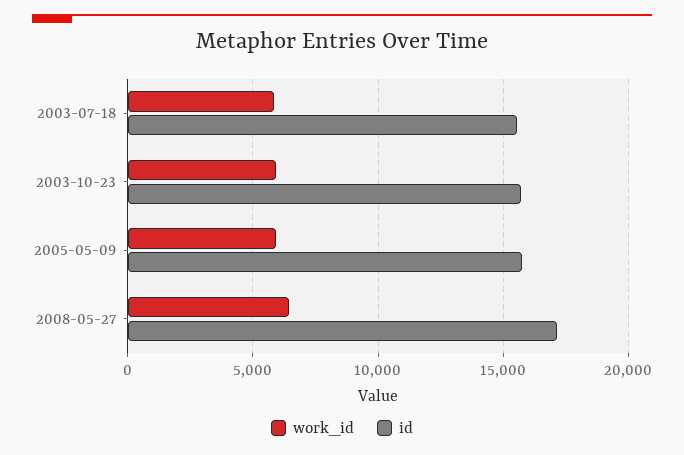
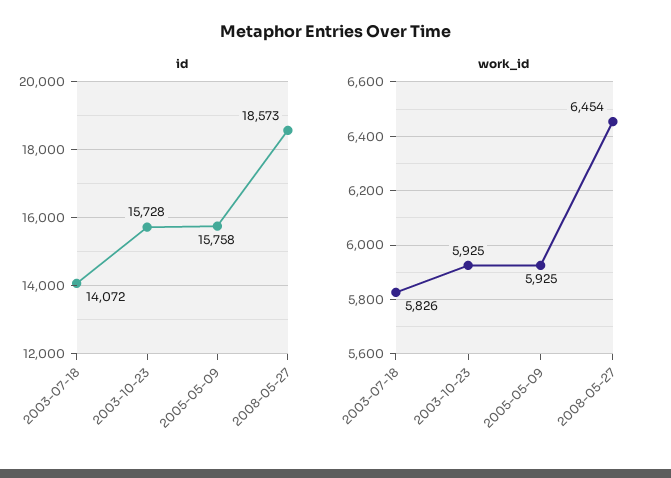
id, 2003-07-18: 15500 -> 14072
id, 2008-05-27: 17000 -> 18573

